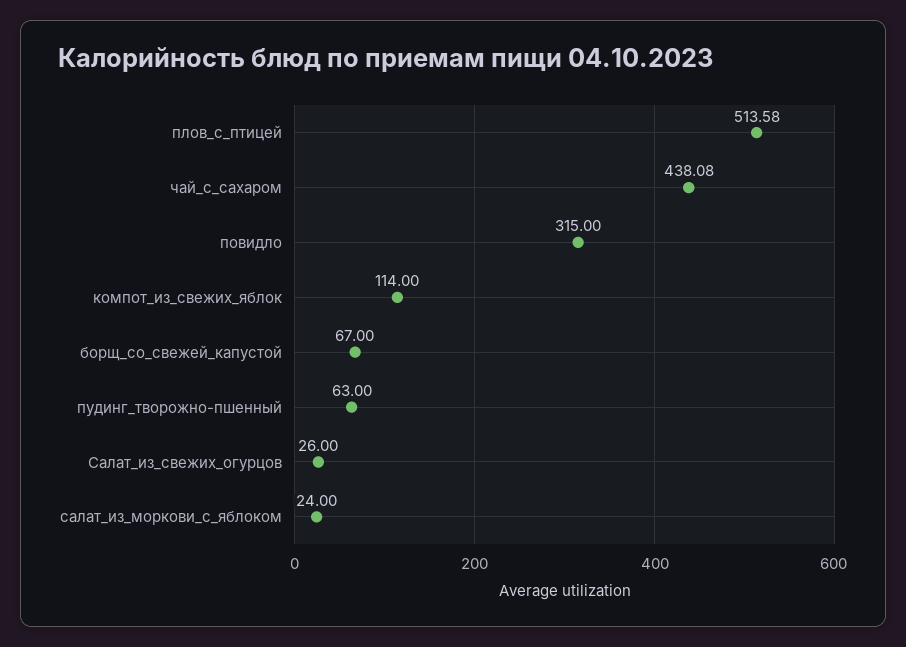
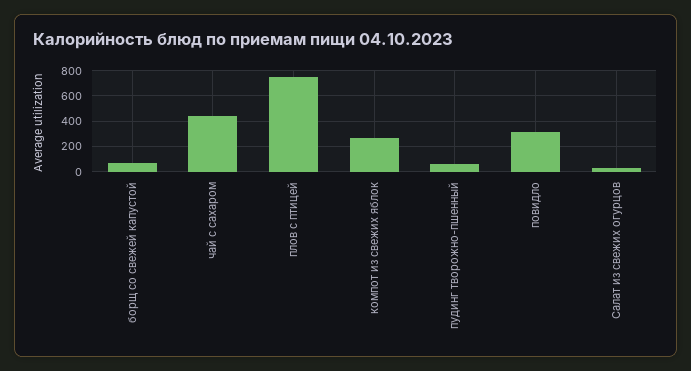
плов_с_птицей: 513.58 -> 750
компот_из_свежих_яблок: 114 -> 250
салат_из_моркови_с_яблоком: 24 -> none

